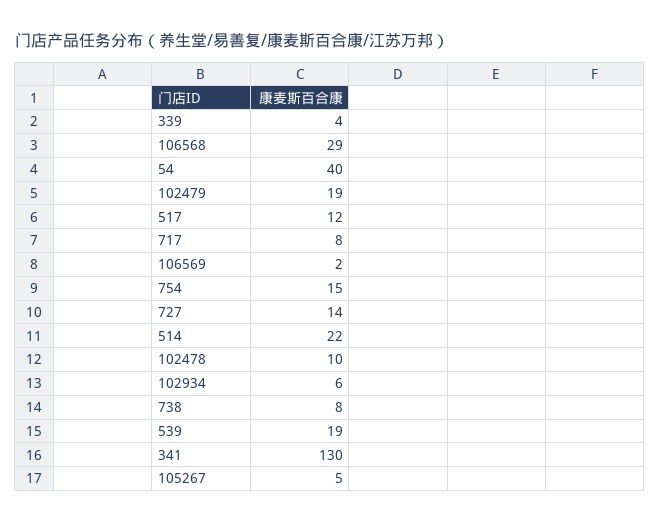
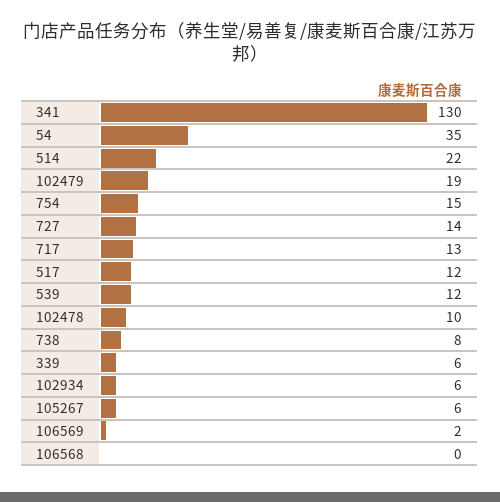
339: 4 -> 6
106568: 29 -> 0
54: 40 -> 35
717: 8 -> 13
539: 19 -> 12
105267: 5 -> 6

